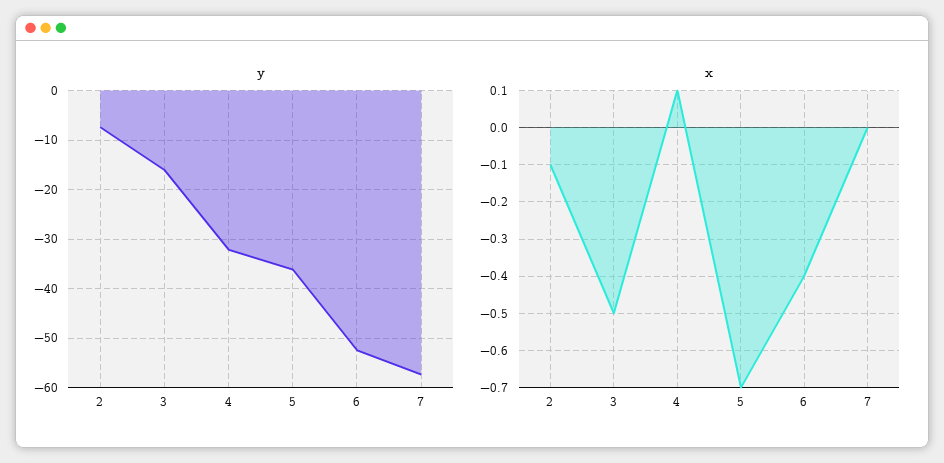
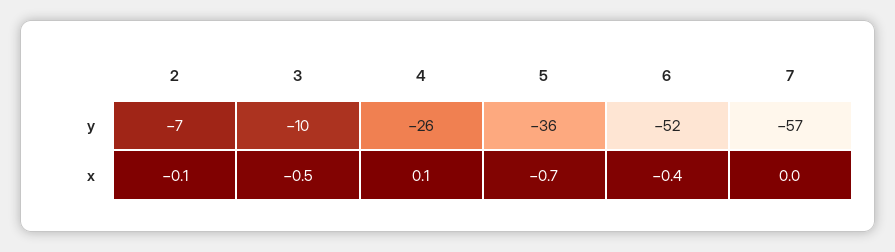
y, 3: -16 -> -10
y, 4: -32 -> -26

